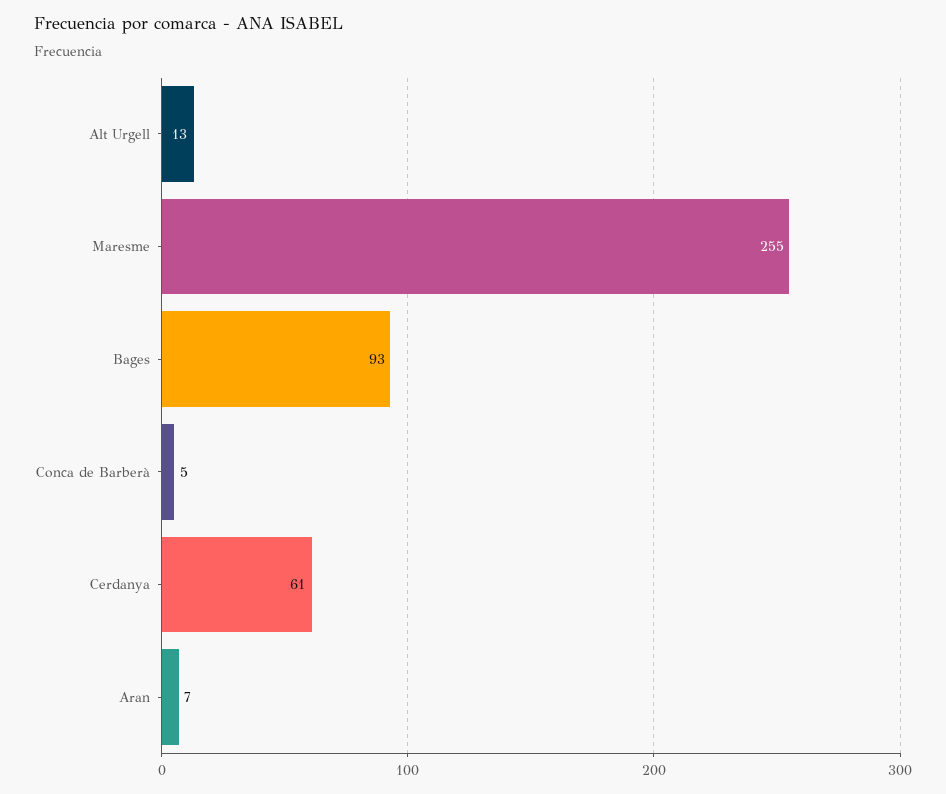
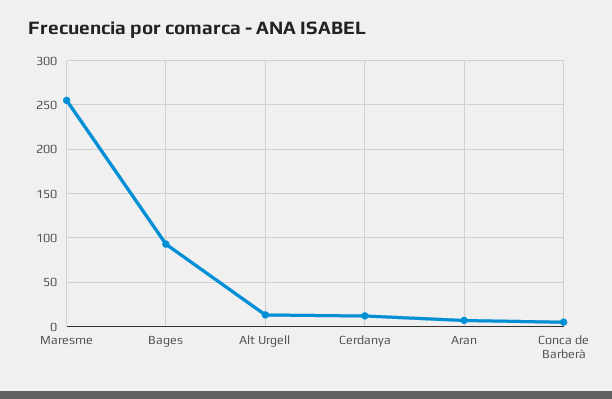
Cerdanya: 61 -> 10

